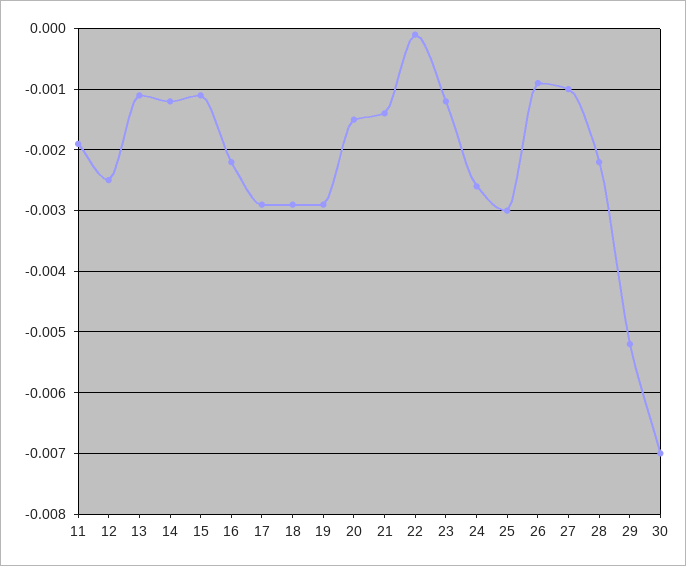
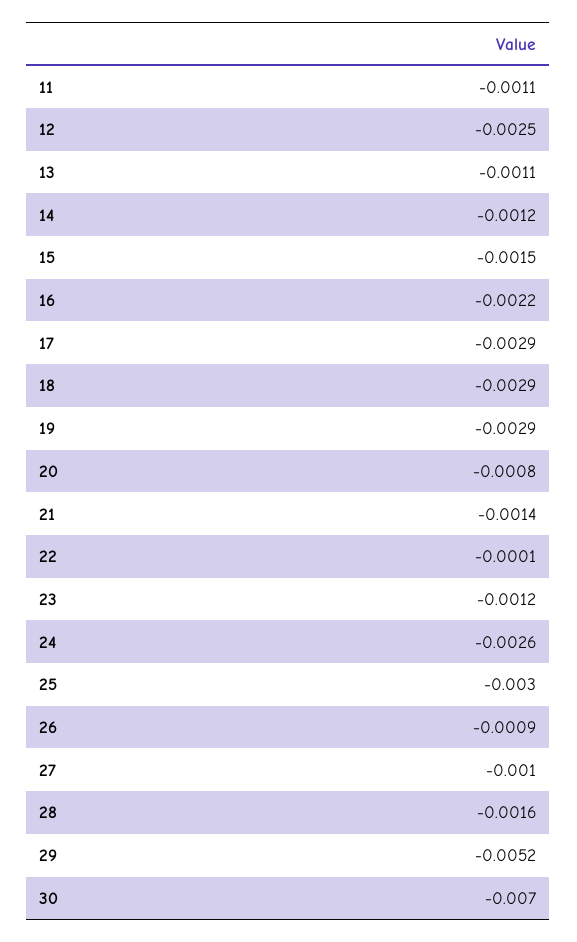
11: -0.0019 -> -0.0011
15: -0.0011 -> -0.0015
20: -0.0015 -> -0.0008
28: -0.0022 -> -0.0016

